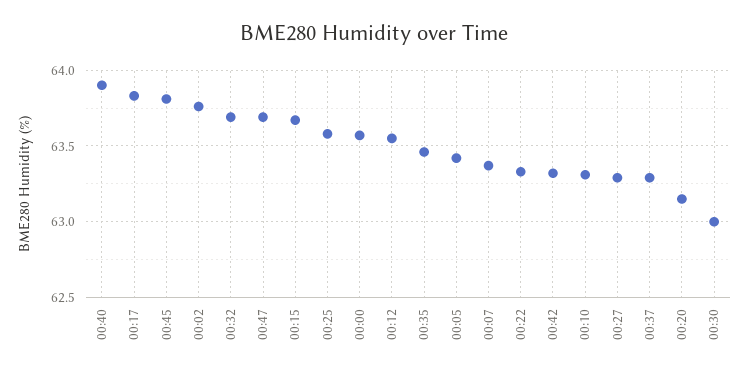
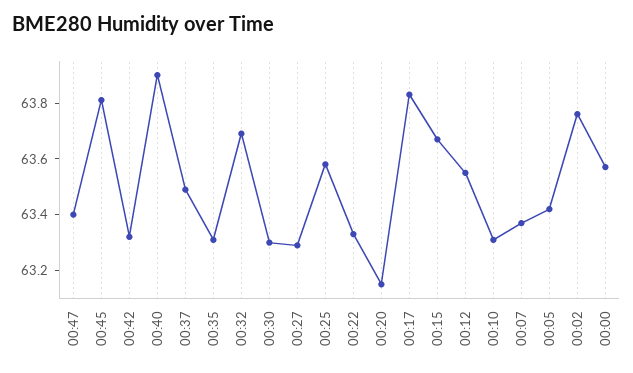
00:47: 63.7 -> 63.4
00:35: 63.45 -> 63.3
00:37: 63.3 -> 63.5
00:30: 63 -> 63.3

